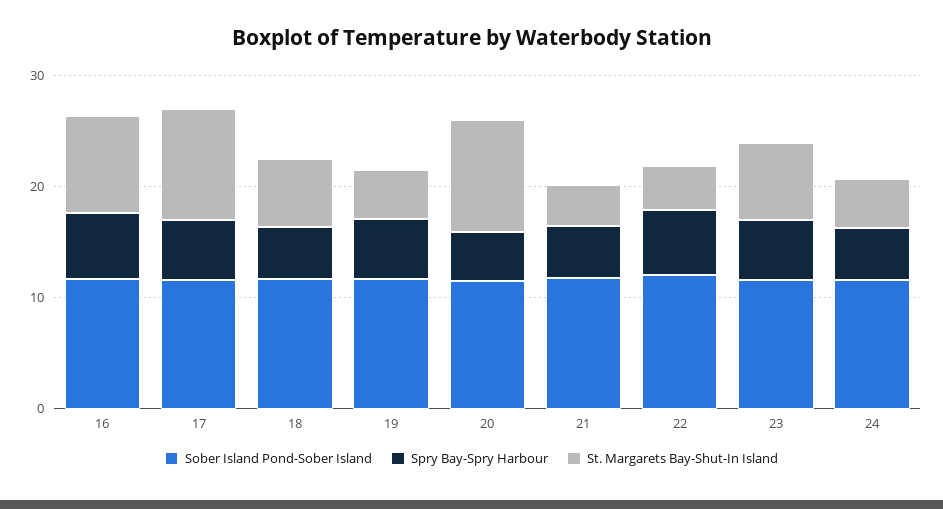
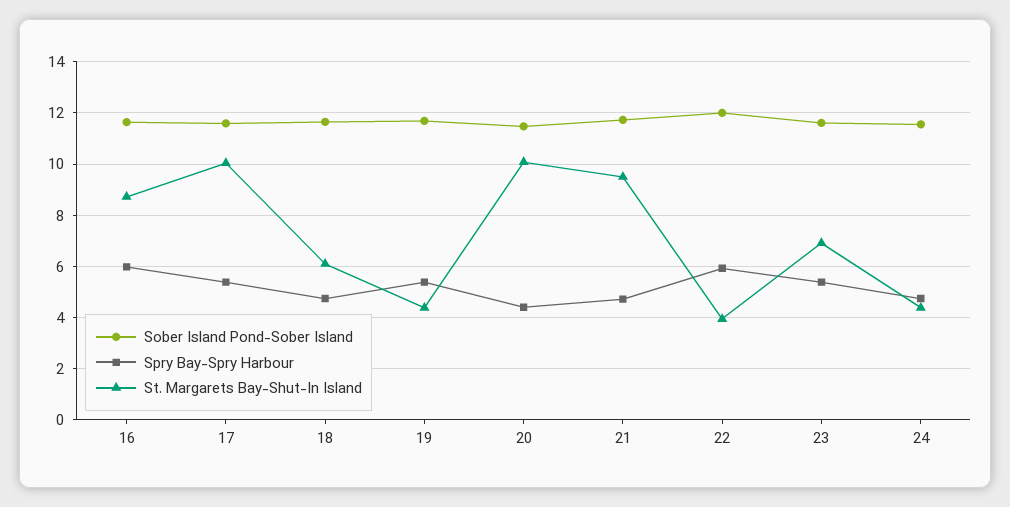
St. Margarets Bay-Shut-In Island, 21: 4 -> 9.5

